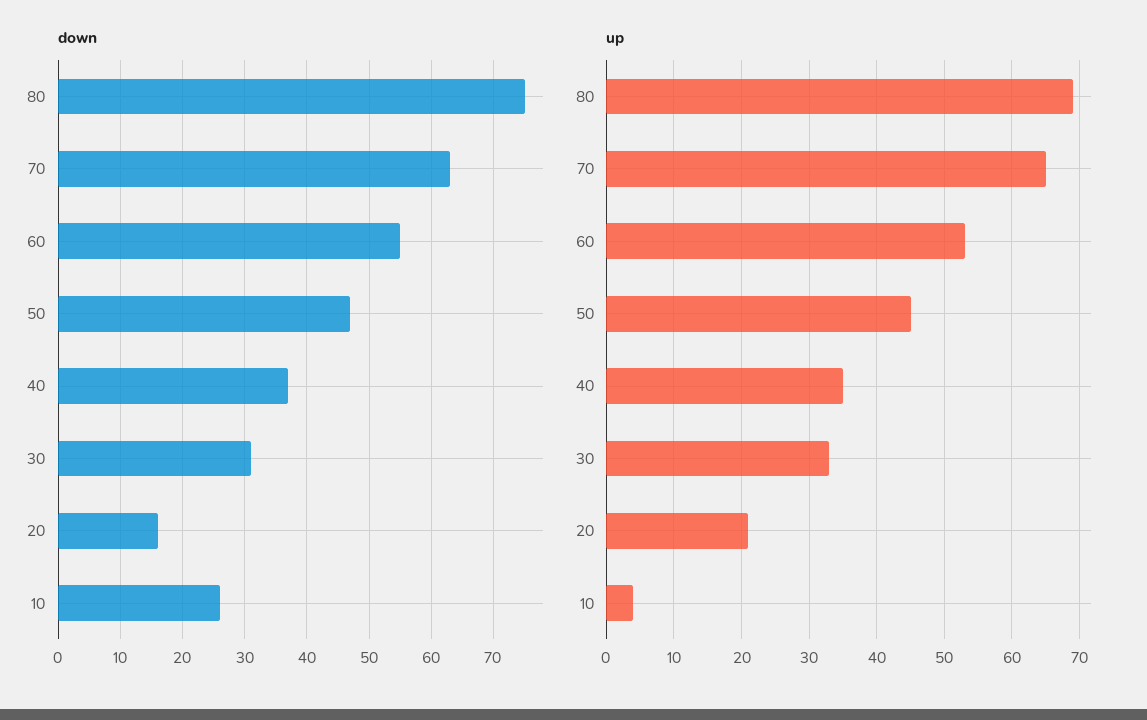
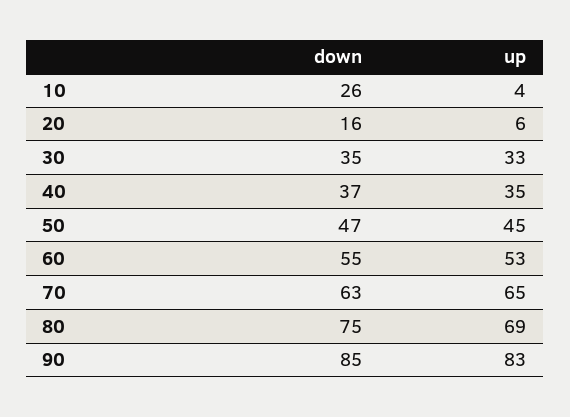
down, 30: 31 -> 35
up, 20: 21 -> 6
down, 90: none -> 85
up, 90: none -> 83

